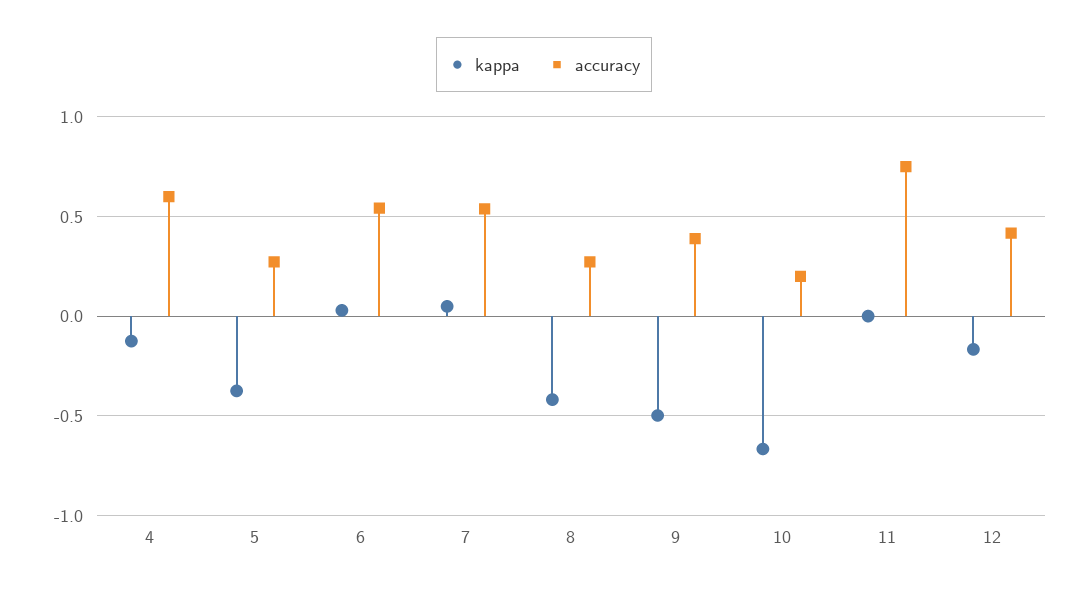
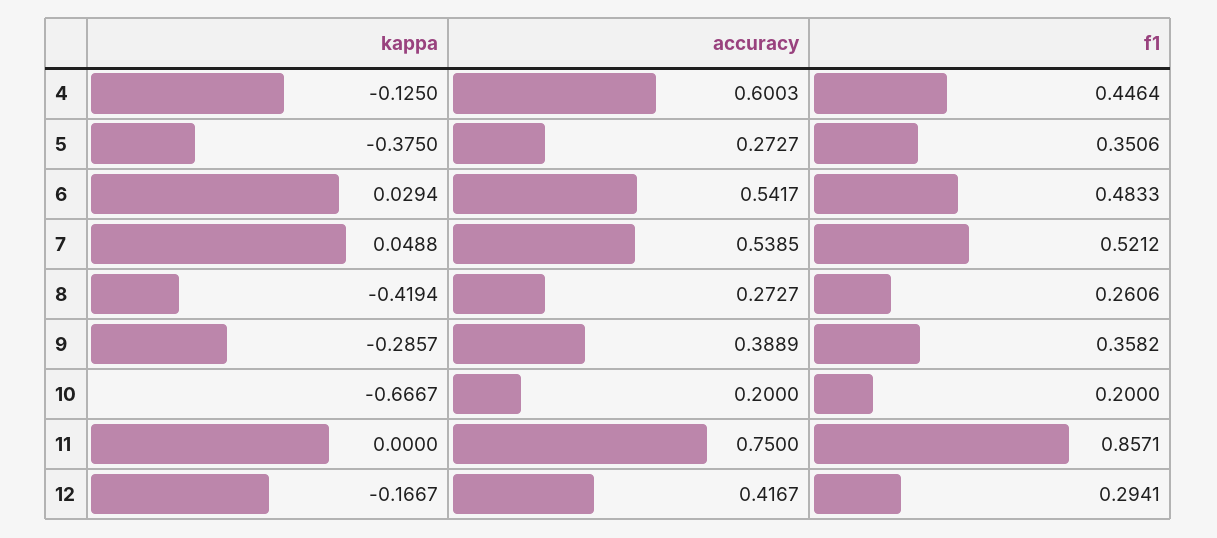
kappa, 9: -0.5 -> -0.2857
f1, 4: none -> 0.4464
f1, 5: none -> 0.3506
f1, 6: none -> 0.4833
f1, 7: none -> 0.5212
f1, 8: none -> 0.2606
f1, 9: none -> 0.3582
f1, 10: none -> 0.2
f1, 11: none -> 0.8571
f1, 12: none -> 0.2941

